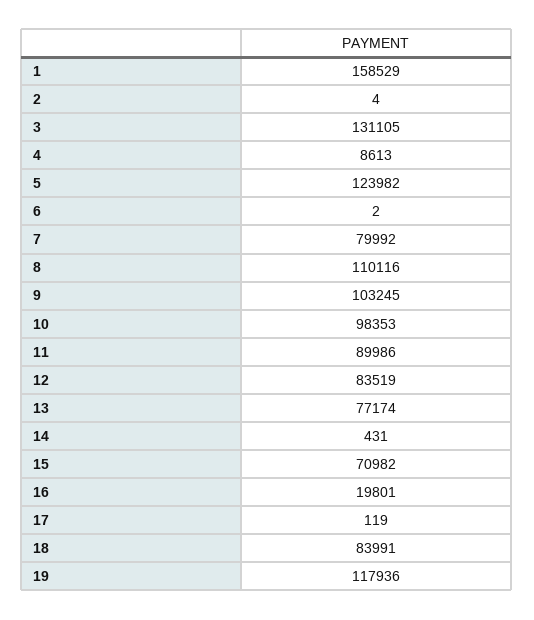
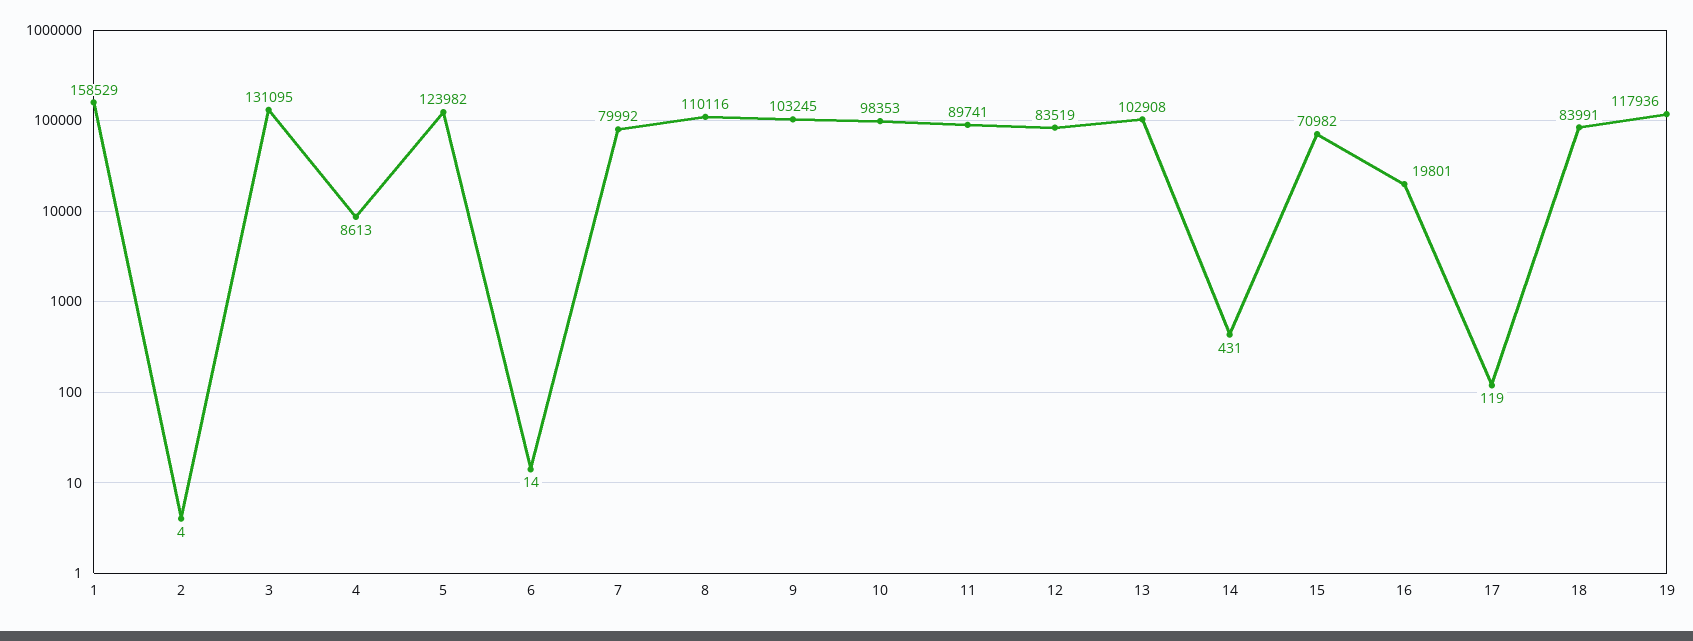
3: 131105 -> 131095
6: 2 -> 14
11: 89986 -> 89741
13: 77174 -> 102908

